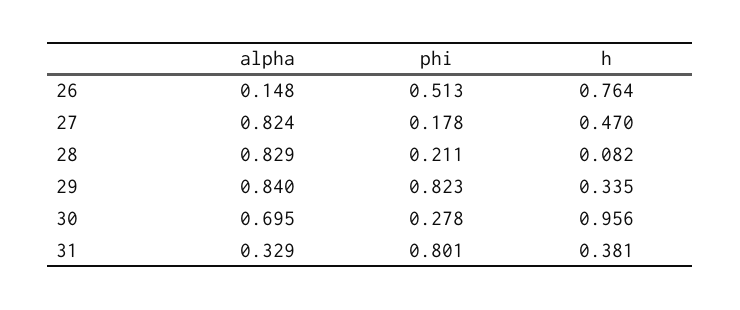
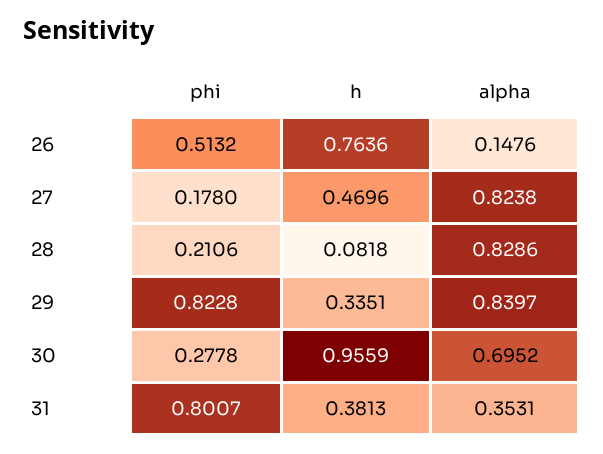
alpha, 31: 0.329 -> 0.3531

